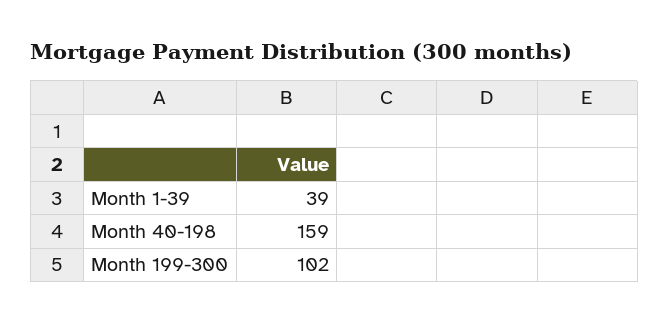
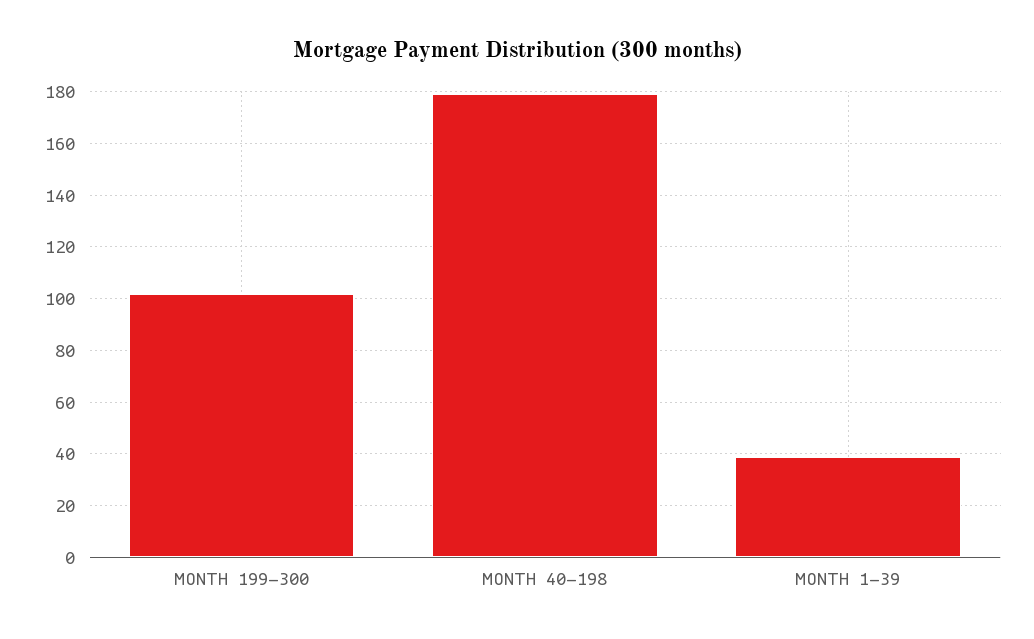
Month 40-198: 159 -> 180

